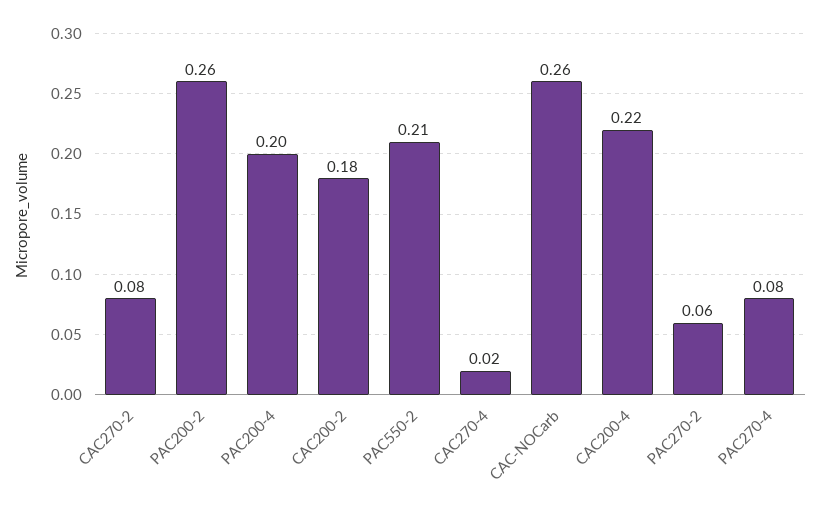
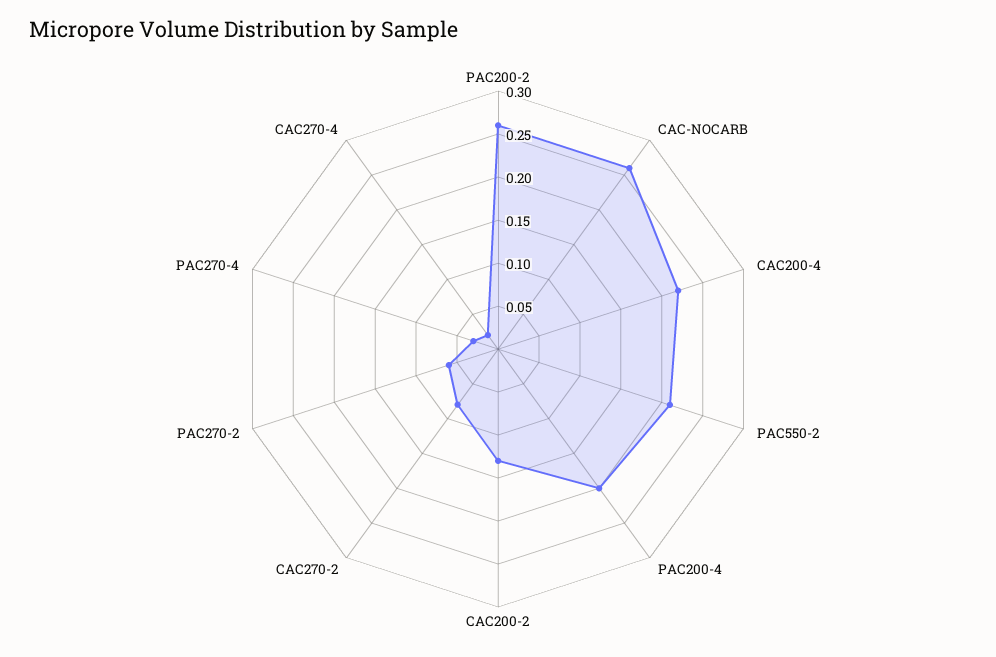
CAC200-2: 0.18 -> 0.13
PAC270-4: 0.08 -> 0.03

